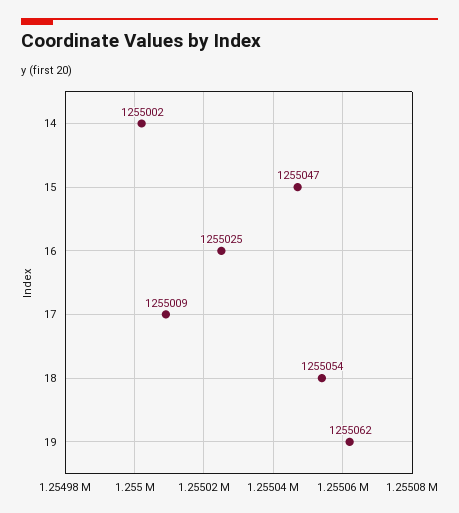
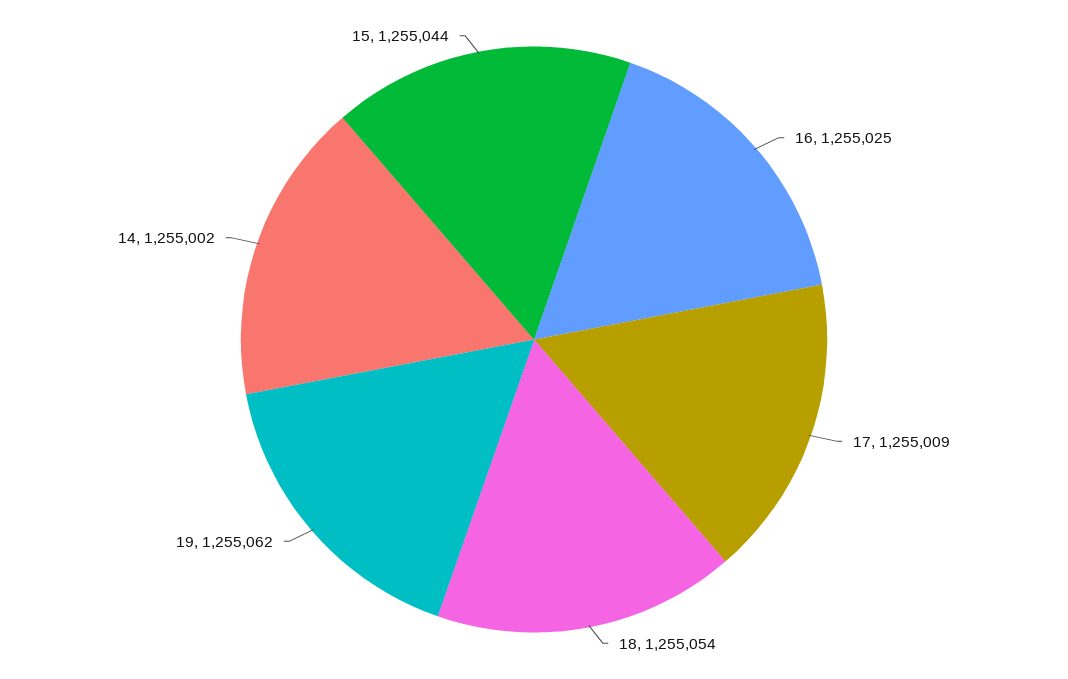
15: 1255047 -> 1255044

